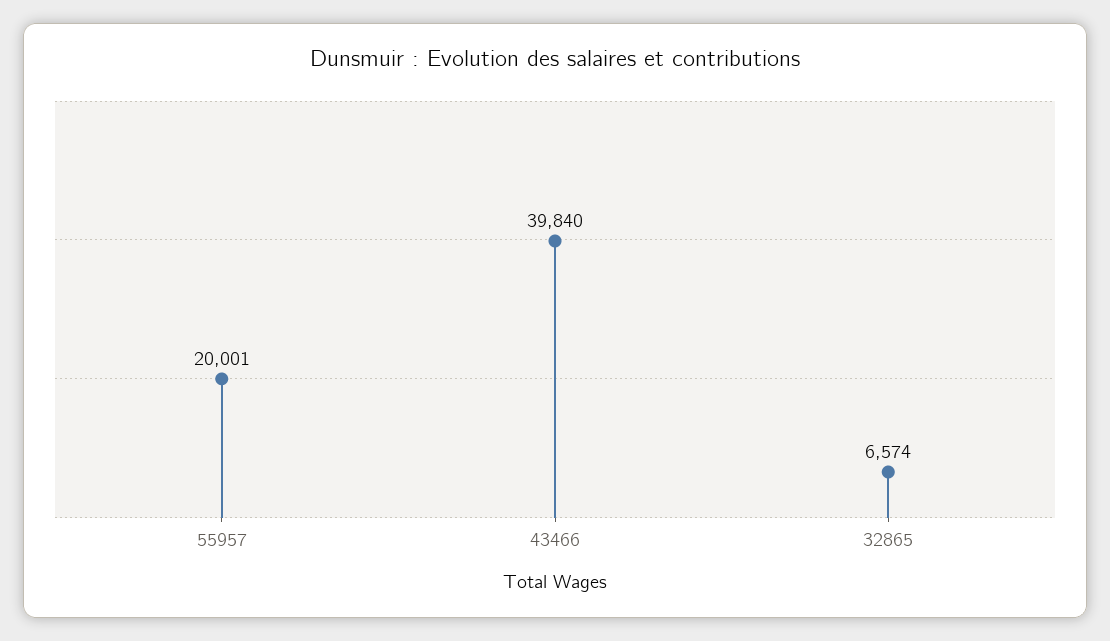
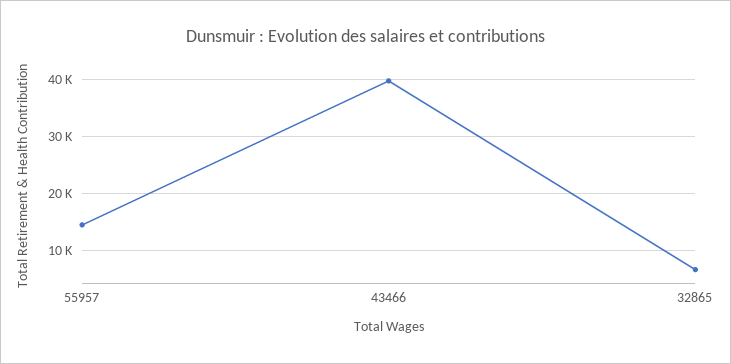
55957: 20001 -> 14000

